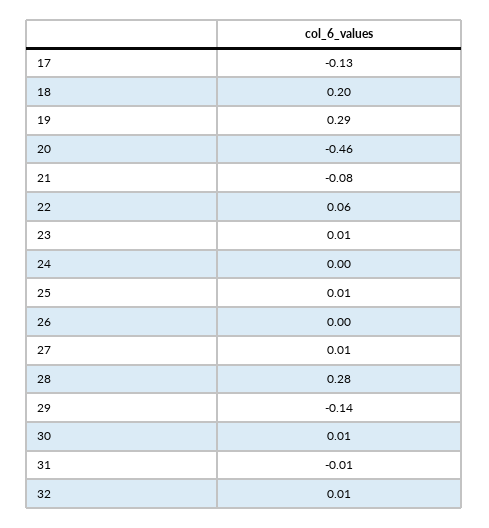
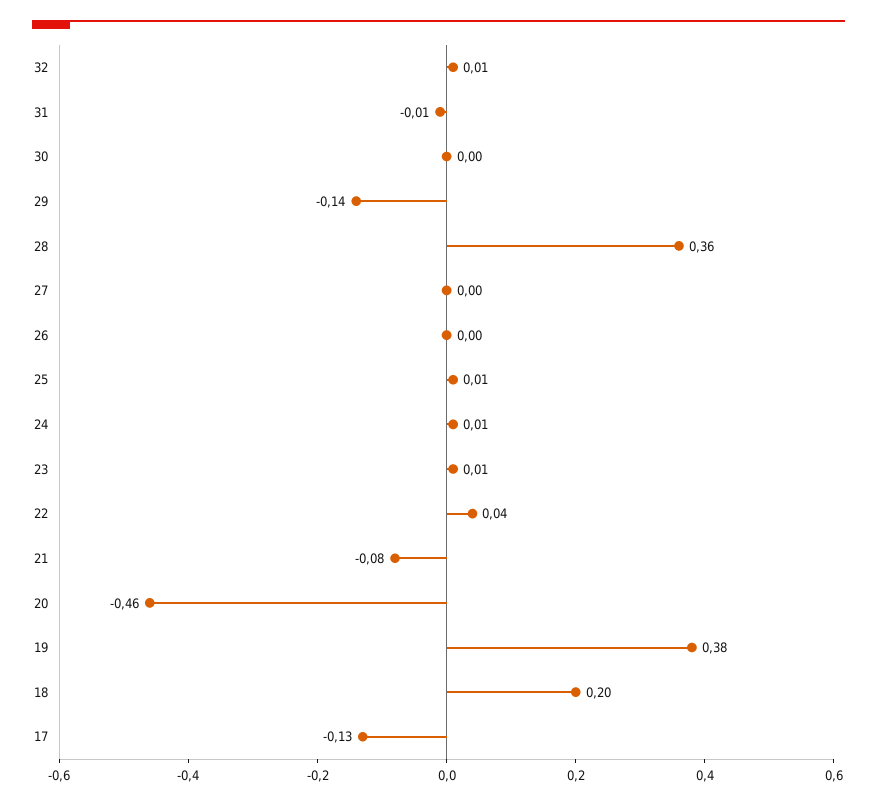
19: 0.29 -> 0.38
22: 0.06 -> 0.04
24: 0 -> 0.01
27: 0.01 -> 0
28: 0.28 -> 0.36
30: 0.01 -> 0

